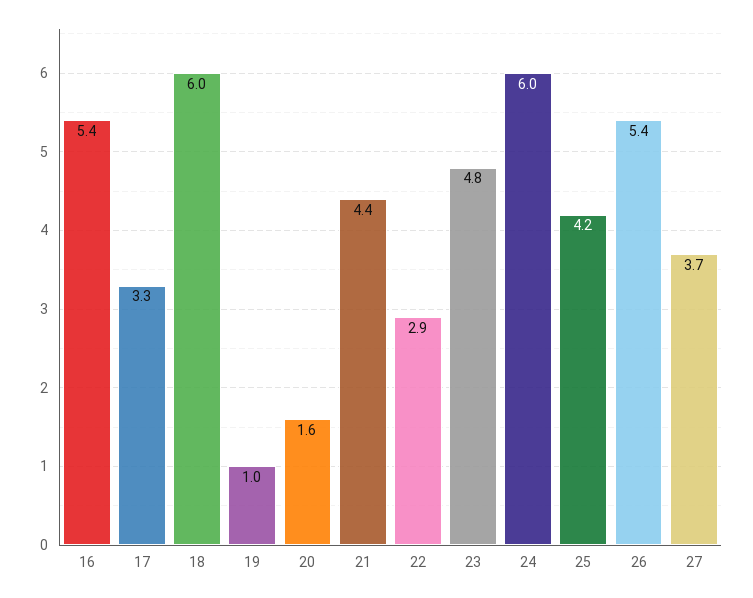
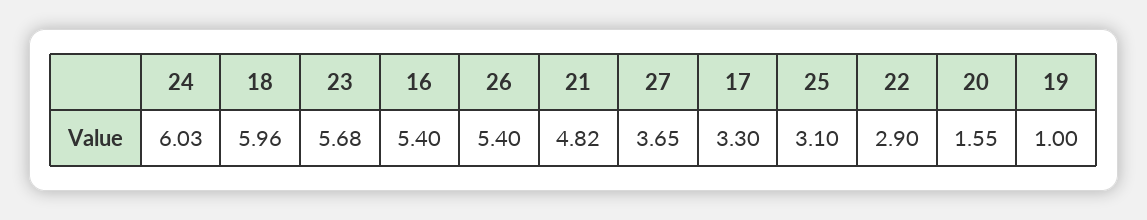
21: 4.4 -> 4.82
23: 4.8 -> 5.68
25: 4.2 -> 3.1

